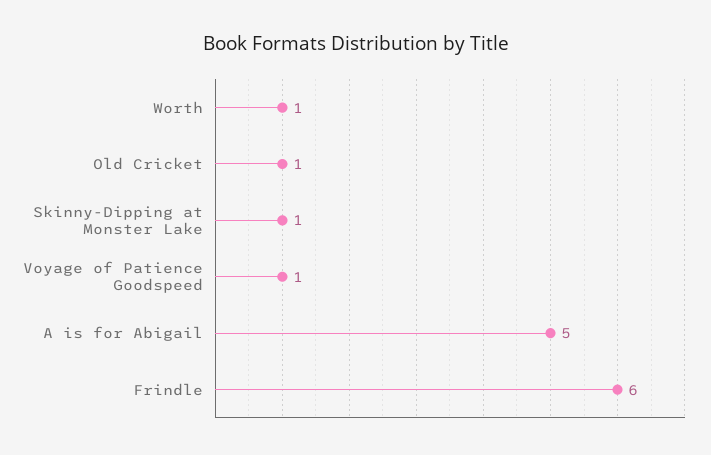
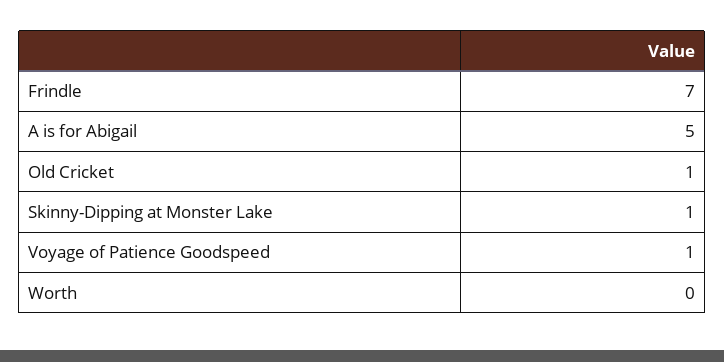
Worth: 1 -> 0
Frindle: 6 -> 7

